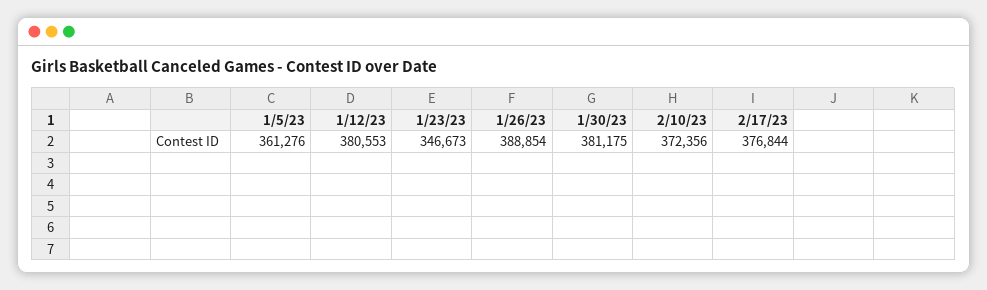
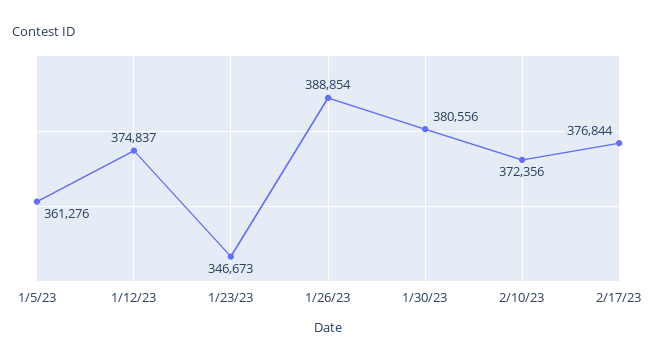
1/12/23: 380553 -> 374837
1/30/23: 381175 -> 380556

